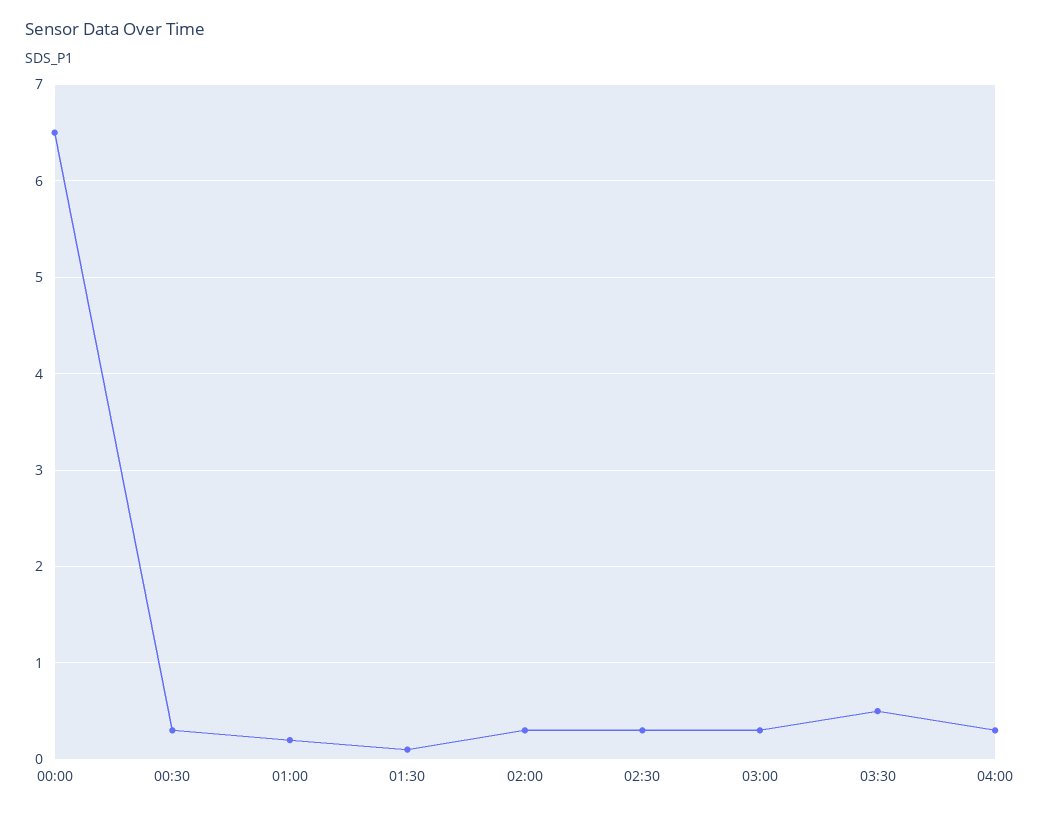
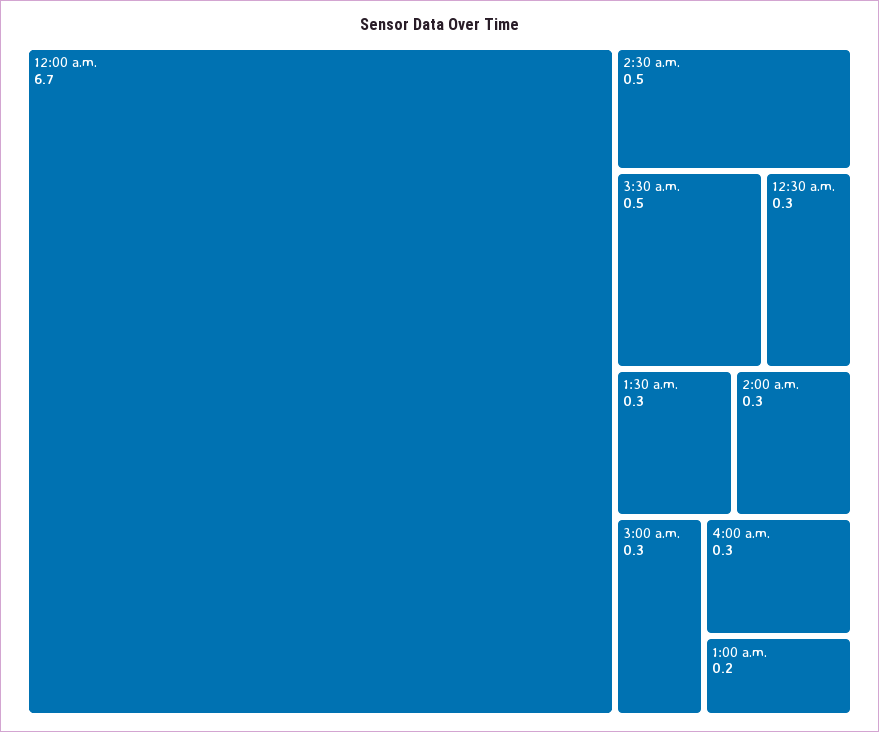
00:00: 6.5 -> 6.7
01:30: 0.1 -> 0.3
02:30: 0.3 -> 0.5

